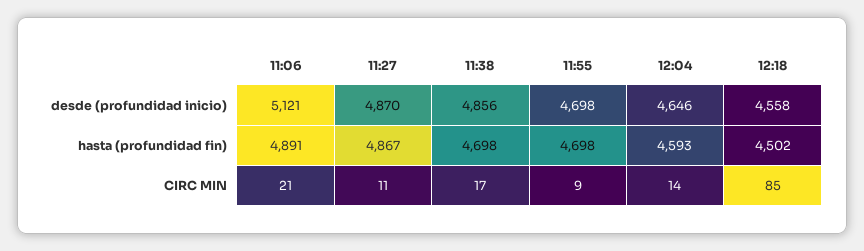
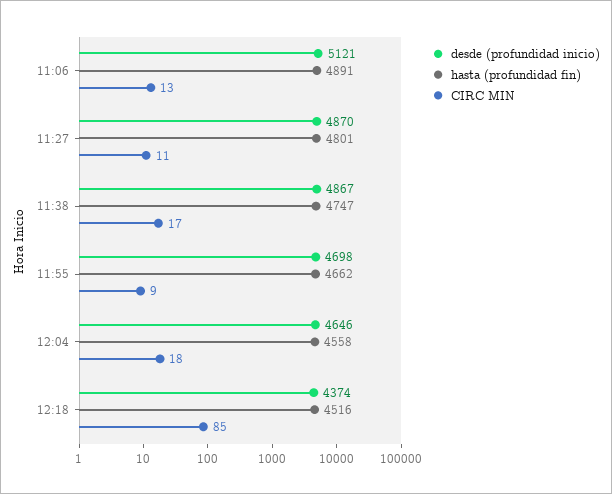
desde (profundidad inicio), 11:38: 4856 -> 4867
desde (profundidad inicio), 12:18: 4558 -> 4374
hasta (profundidad fin), 11:27: 4867 -> 4801
hasta (profundidad fin), 11:38: 4698 -> 4747
hasta (profundidad fin), 11:55: 4698 -> 4662
hasta (profundidad fin), 12:04: 4593 -> 4558
hasta (profundidad fin), 12:18: 4502 -> 4516
CIRC MIN, 11:06: 21 -> 13
CIRC MIN, 12:04: 14 -> 18

